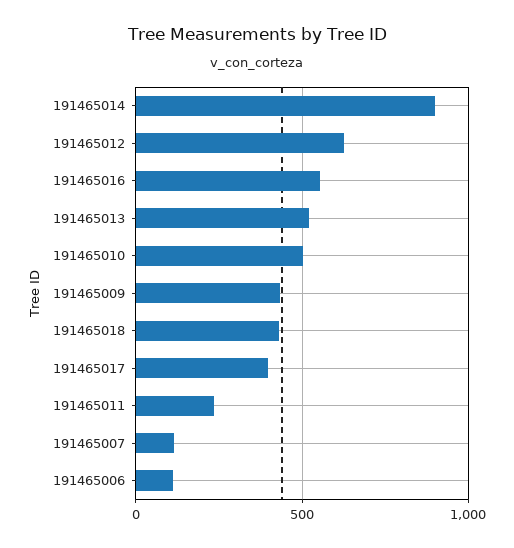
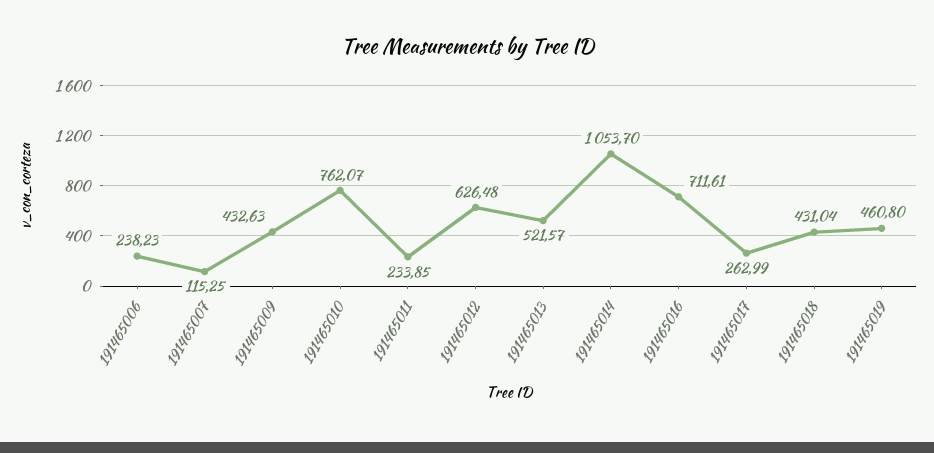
191465014: 900 -> 1053.7
191465016: 550 -> 711.61
191465010: 500 -> 762.07
191465017: 400 -> 262.99
191465006: 100 -> 238.23
191465019: none -> 460.8

